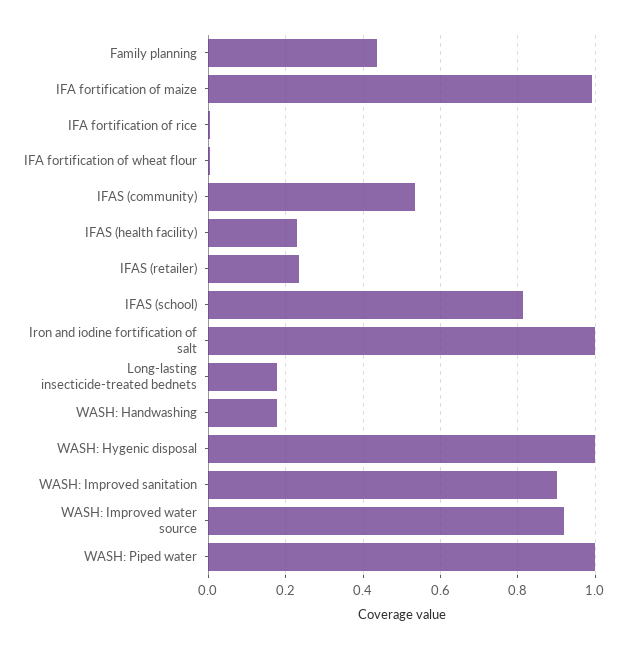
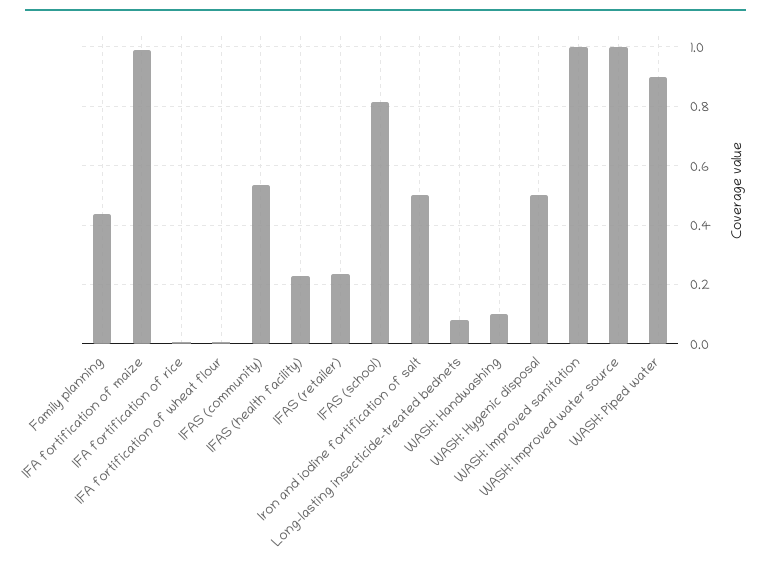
Iron and iodine fortification of salt: 1 -> 0.5
Long-lasting insecticide-treated bednets: 0.18 -> 0.075
WASH: Handwashing: 0.18 -> 0.1
WASH: Hygenic disposal: 1 -> 0.5
WASH: Improved sanitation: 0.9 -> 1
WASH: Improved water source: 0.92 -> 1
WASH: Piped water: 1 -> 0.9

